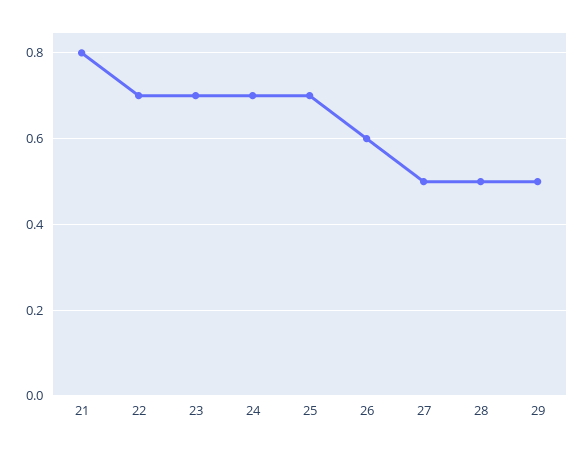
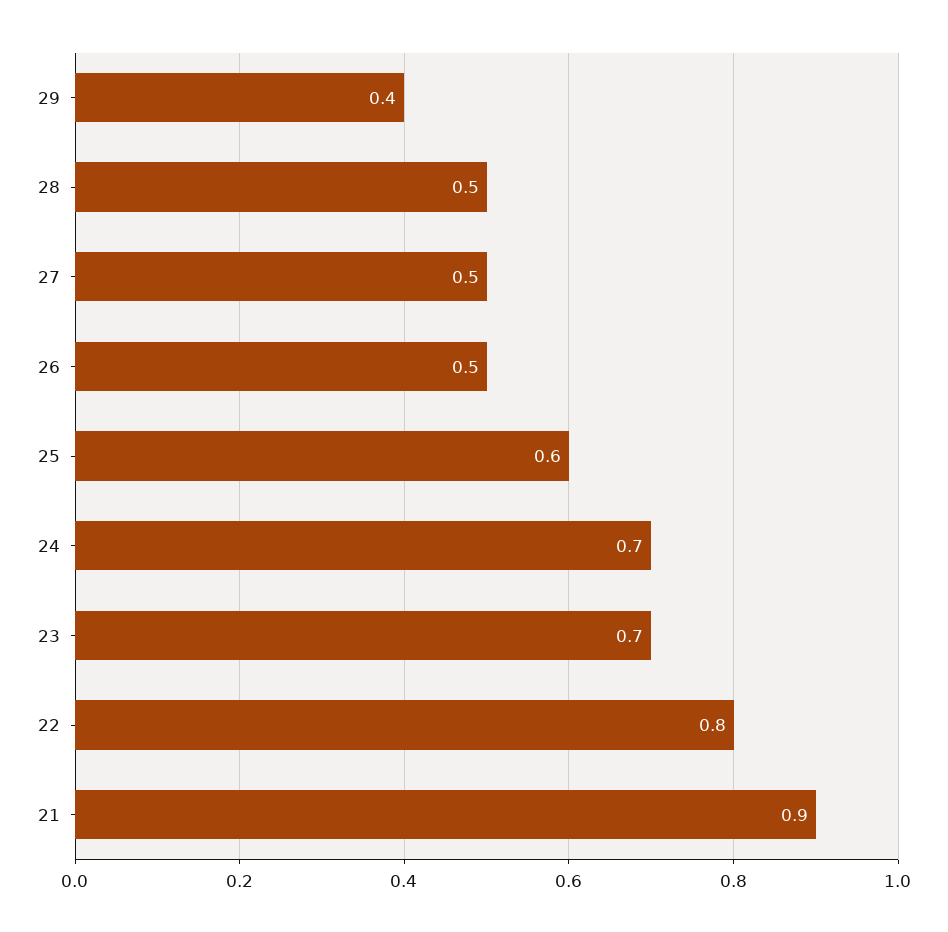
21: 0.8 -> 0.9
22: 0.7 -> 0.8
25: 0.7 -> 0.6
26: 0.6 -> 0.5
29: 0.5 -> 0.4

